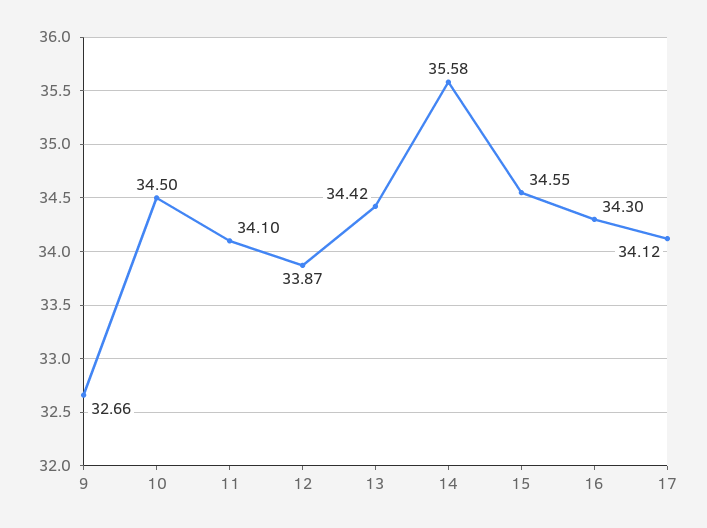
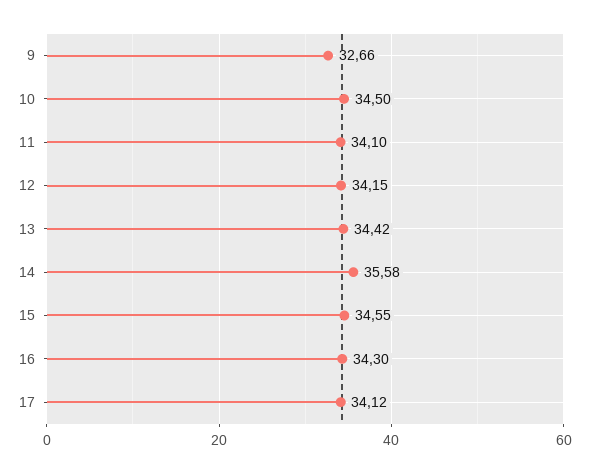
12: 33.87 -> 34.15

